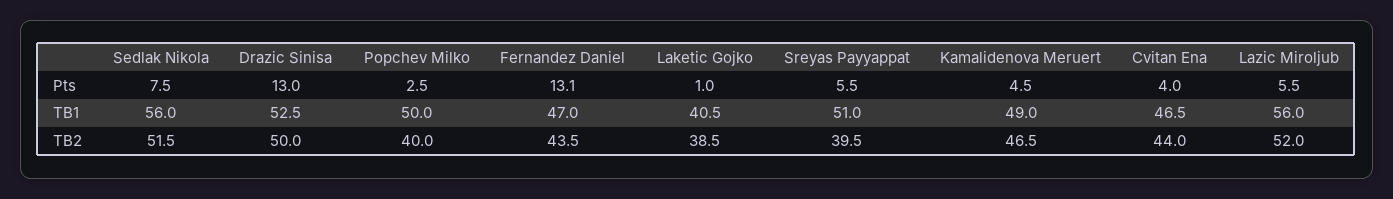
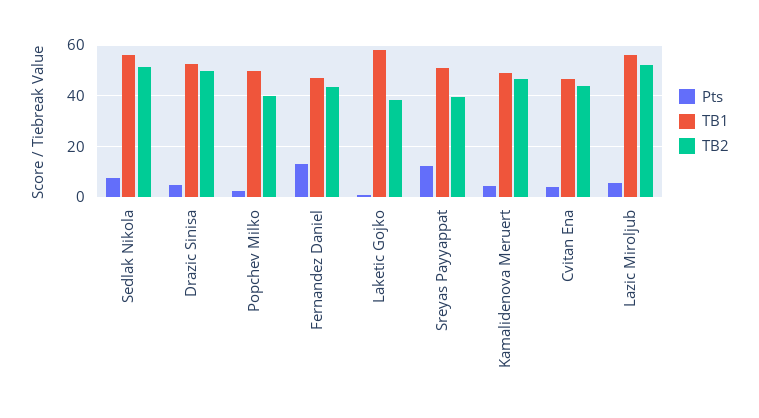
Pts, Drazic Sinisa: 13 -> 5
Pts, Sreyas Payyappat: 5.5 -> 12.5
TB1, Laketic Gojko: 40.5 -> 57.5

